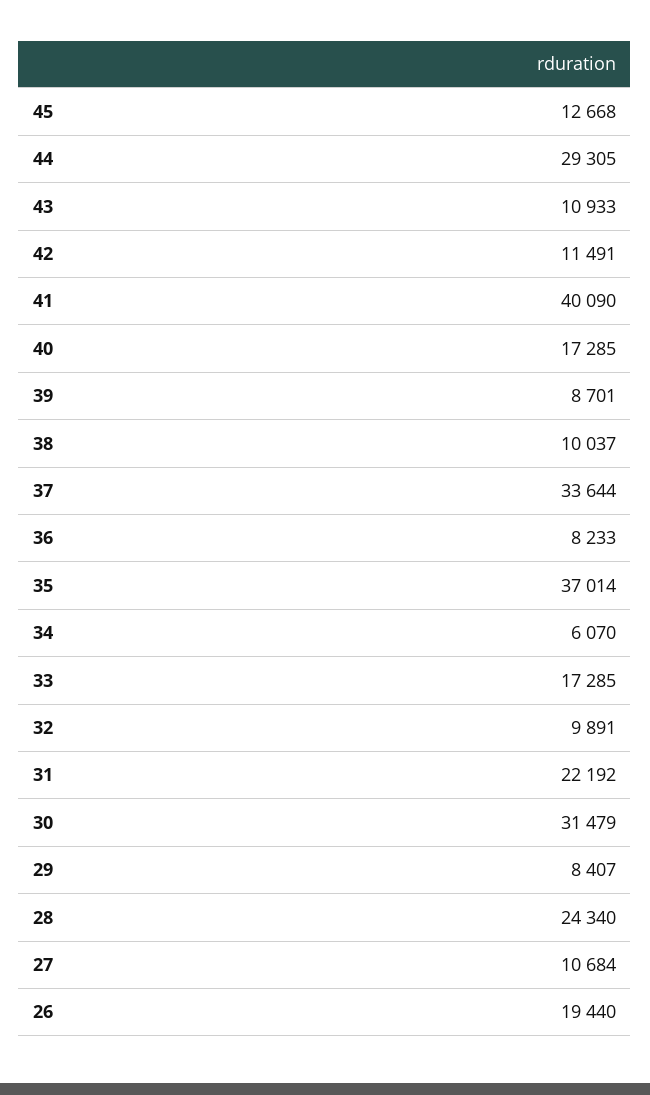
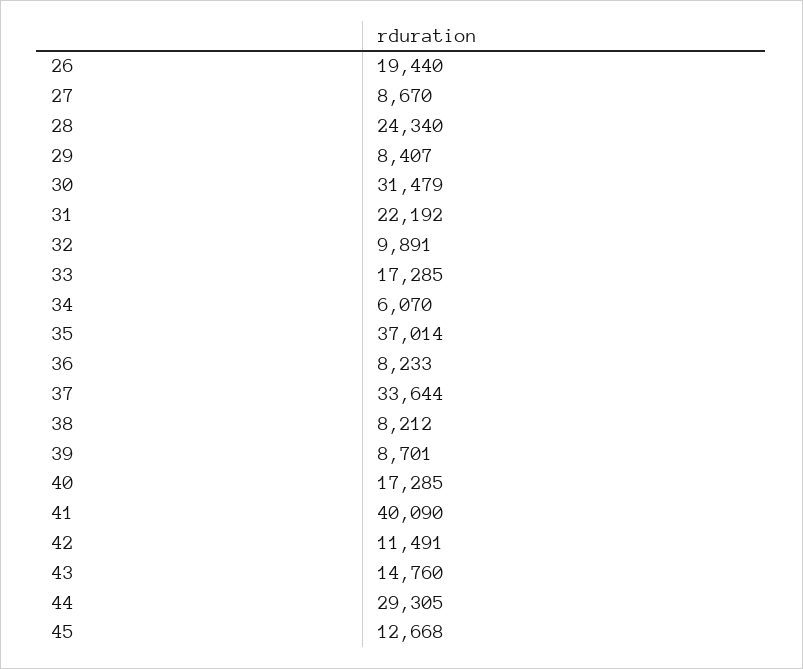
43: 10933 -> 14760
38: 10037 -> 8212
27: 10684 -> 8670

